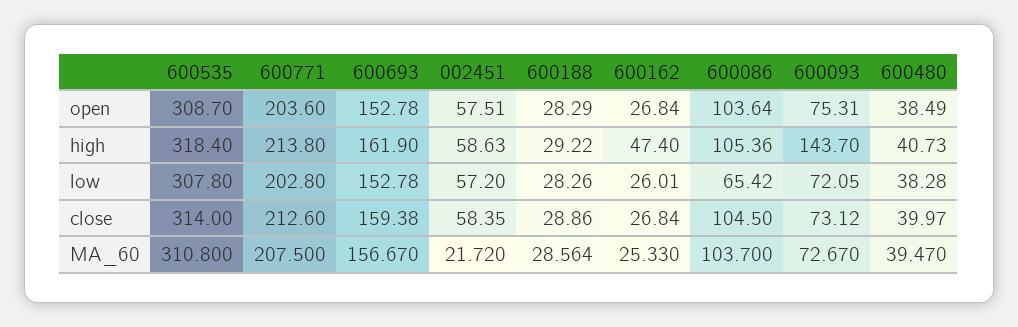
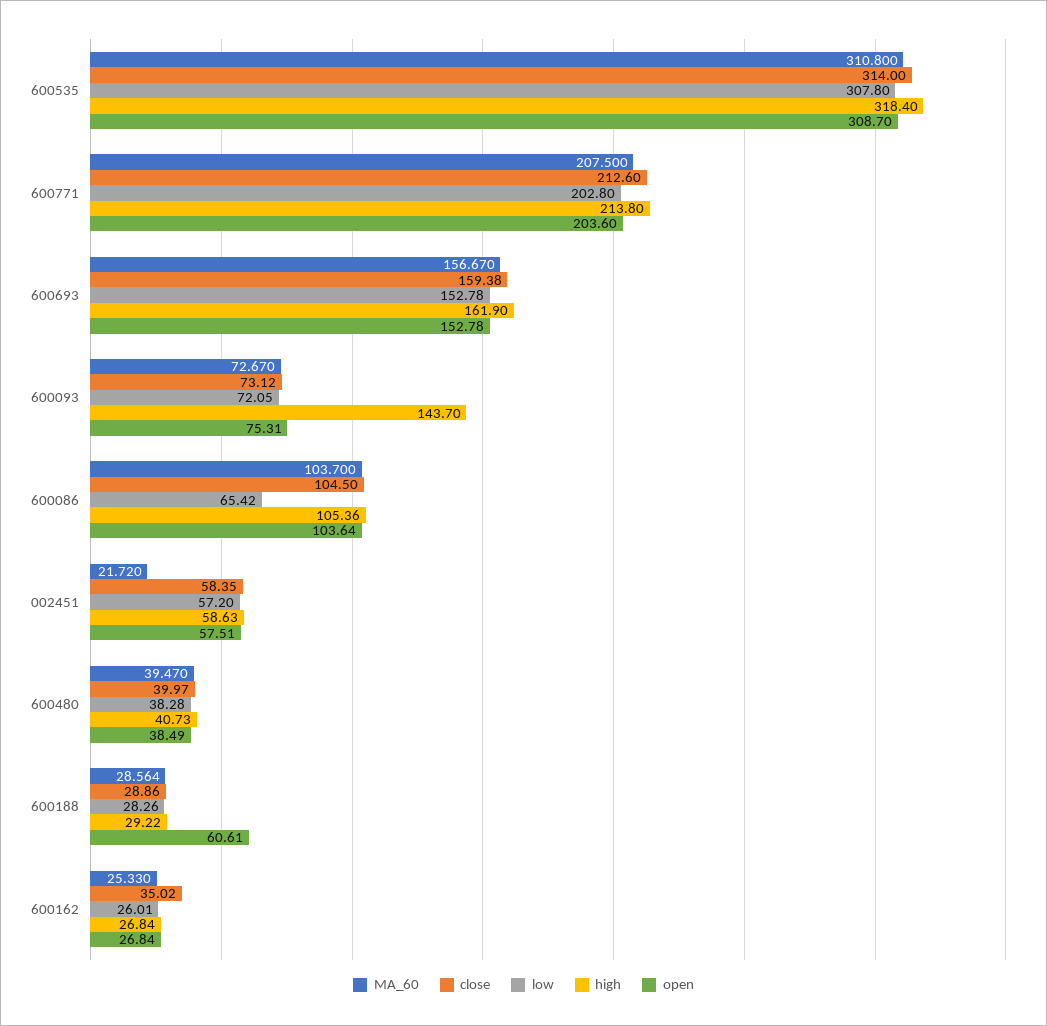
open, 600188: 28.29 -> 60.61
high, 600162: 47.4 -> 26.84
close, 600162: 26.84 -> 35.02

